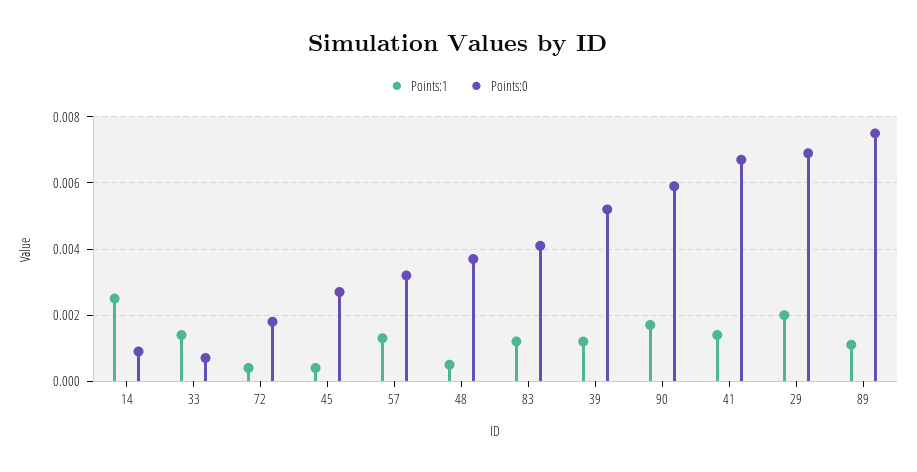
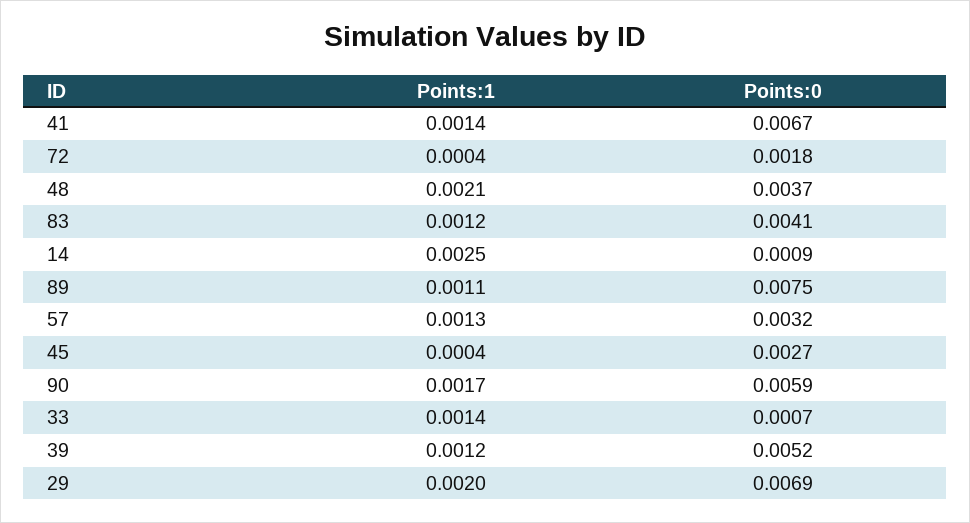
Points:1, 48: 0.0005 -> 0.0021

